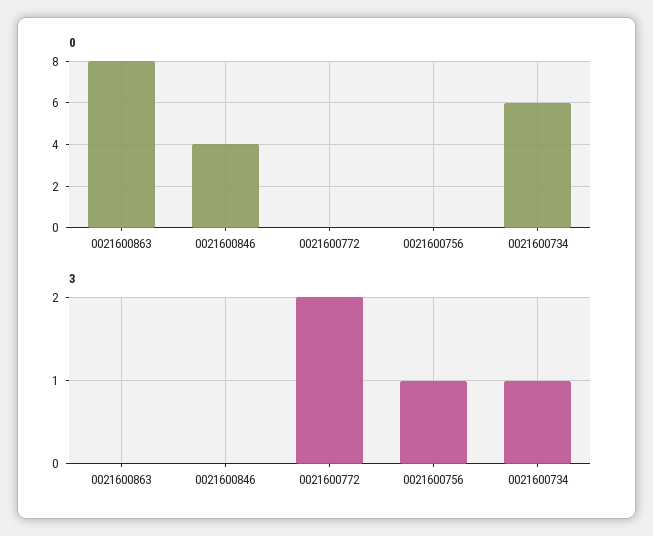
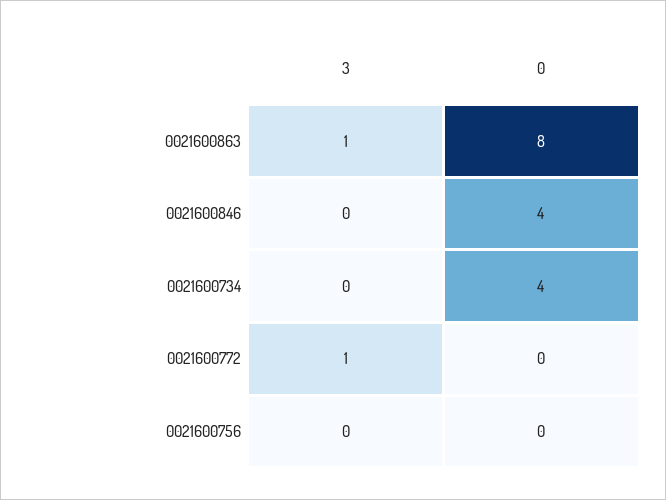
0, 0021600734: 6 -> 4
3, 0021600863: 0 -> 1
3, 0021600772: 2 -> 1
3, 0021600756: 1 -> 0
3, 0021600734: 1 -> 0

